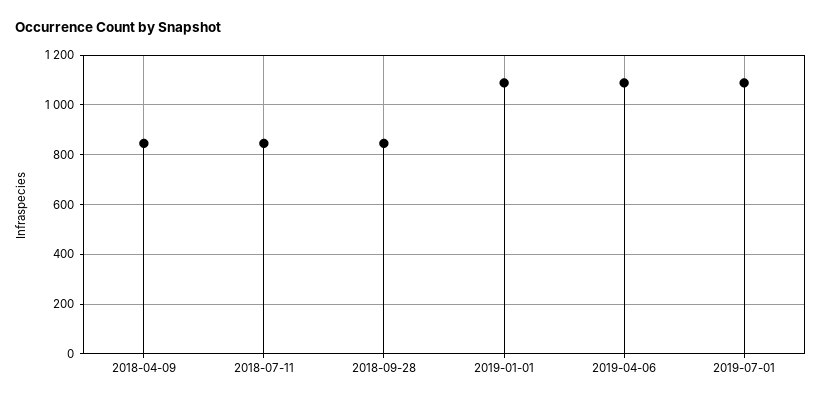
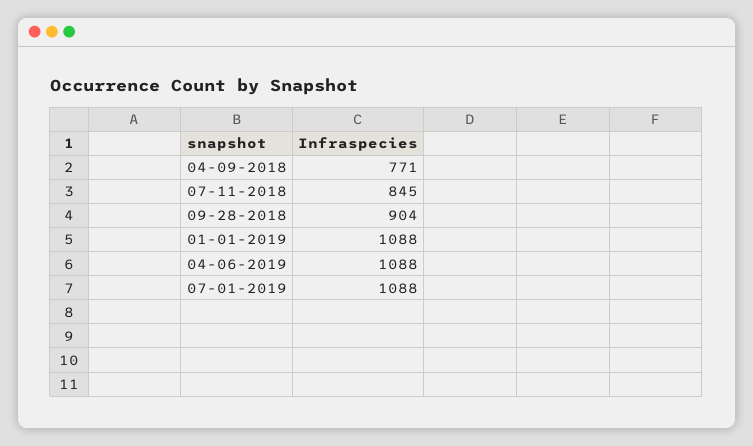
2018-04-09: 850 -> 771
2018-09-28: 850 -> 904

